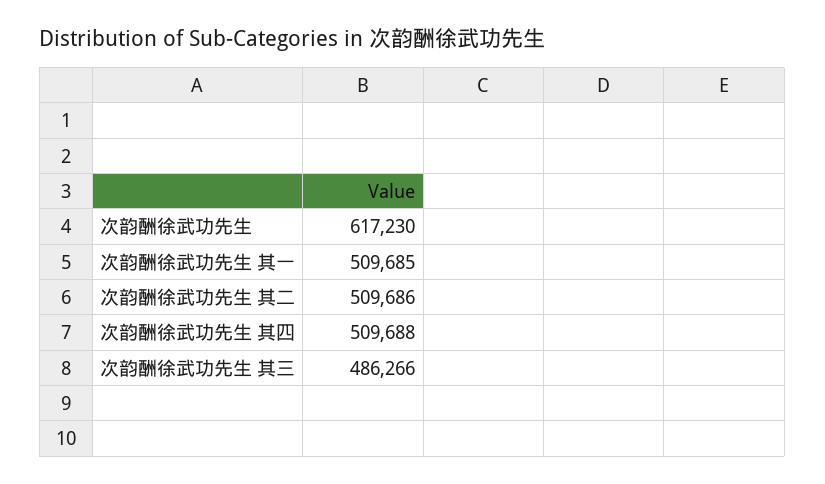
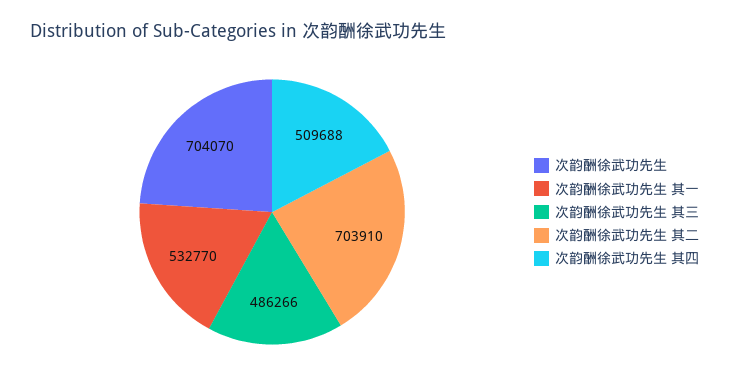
次韵酬徐武功先生: 617230 -> 704070
次韵酬徐武功先生 其一: 509685 -> 532770
次韵酬徐武功先生 其二: 509686 -> 703910

